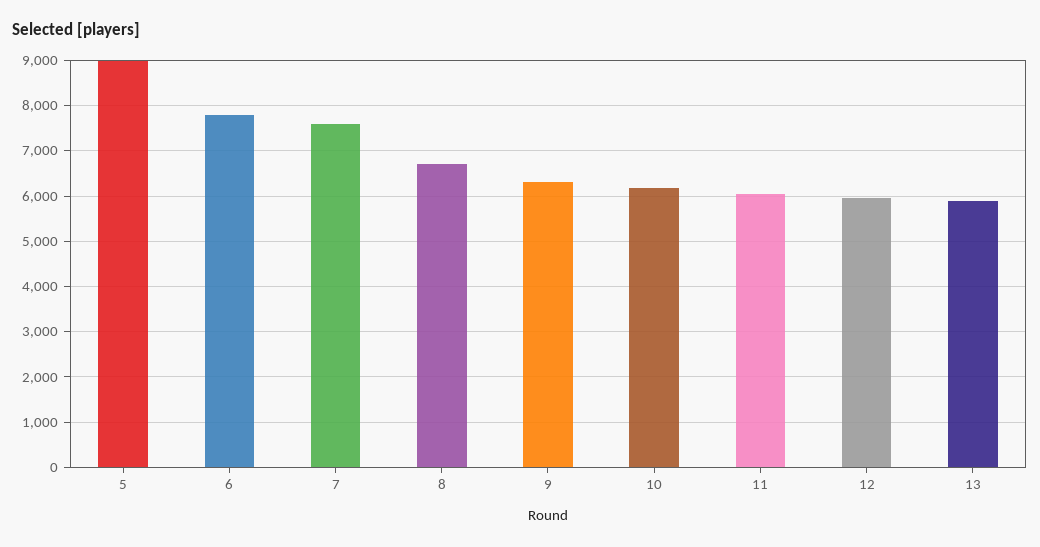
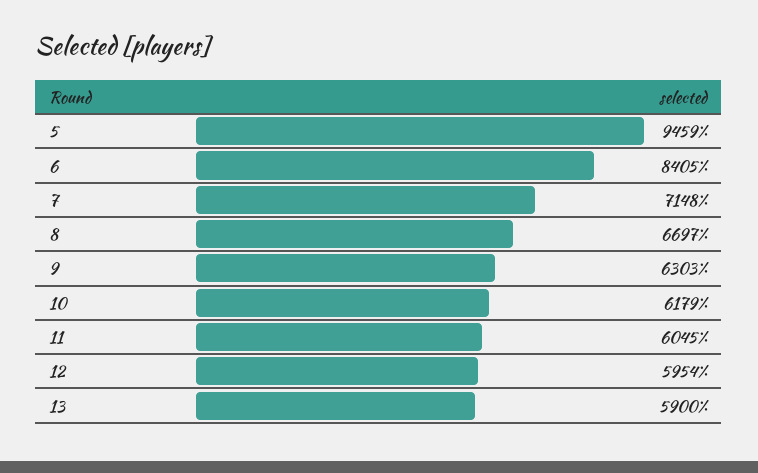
5: 9000 -> 9459
6: 7800 -> 8405
7: 7600 -> 7148

